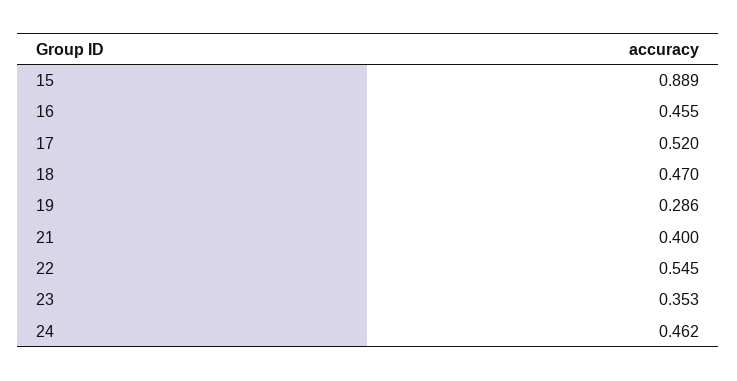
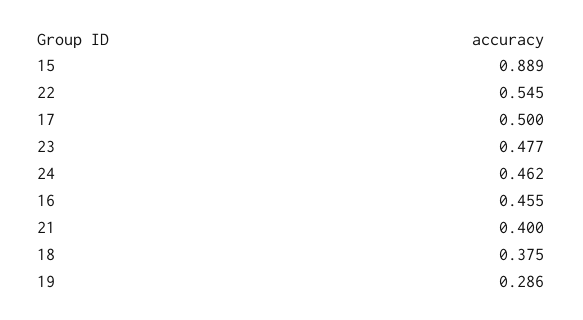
17: 0.52 -> 0.5
18: 0.47 -> 0.375
23: 0.353 -> 0.477

